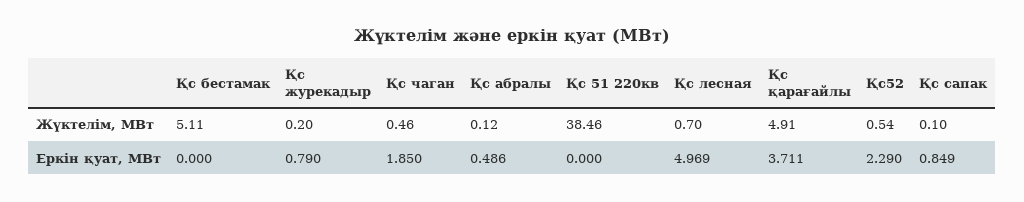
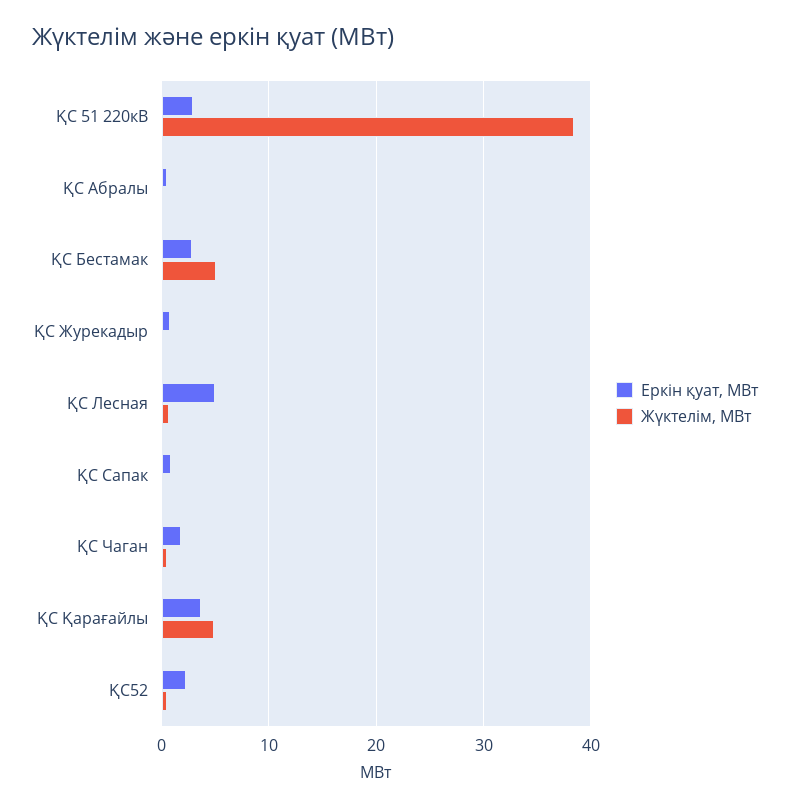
Еркін қуат, МВт, Қс бестамак: 0 -> 3
Еркін қуат, МВт, Қс 51 220кв: 0 -> 3

